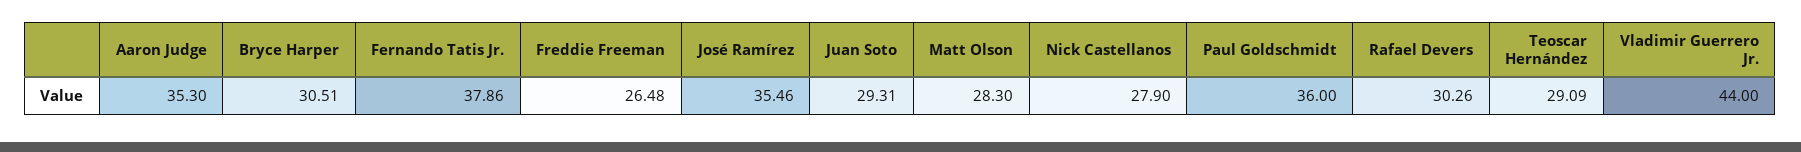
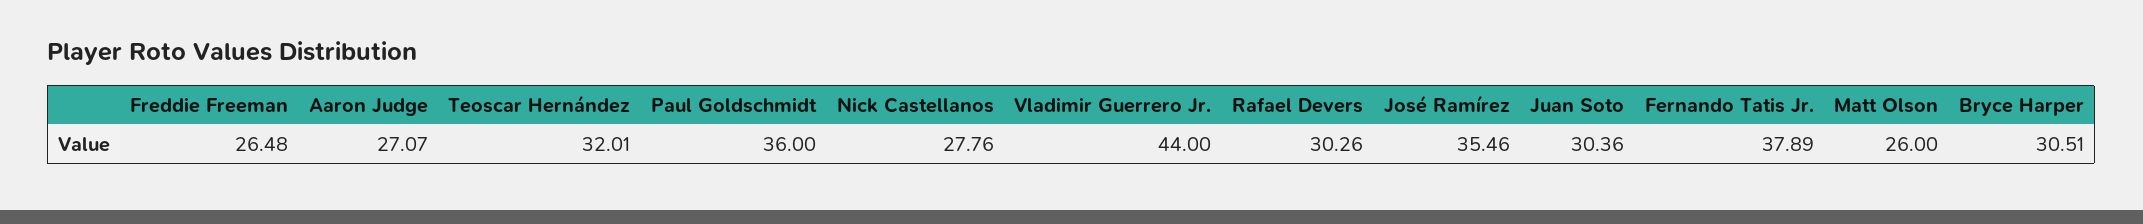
Aaron Judge: 35.3 -> 27.07
Fernando Tatis Jr.: 37.86 -> 37.89
Juan Soto: 29.31 -> 30.36
Matt Olson: 28.3 -> 26
Nick Castellanos: 27.9 -> 27.76
Teoscar Hernández: 29.09 -> 32.01

